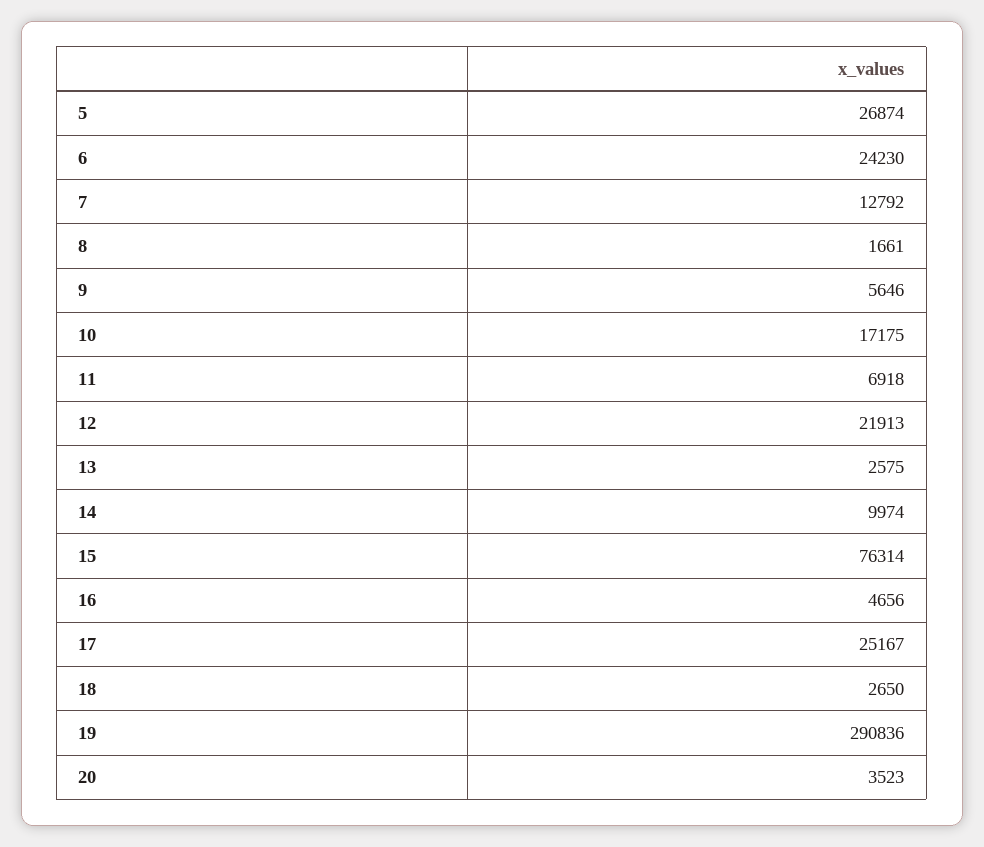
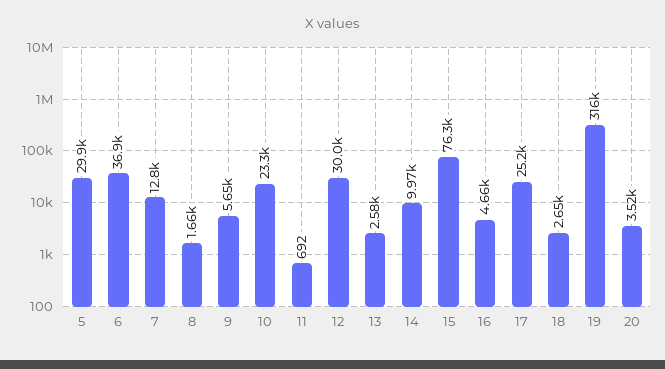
5: 26874 -> 29900
6: 24230 -> 36900
10: 17175 -> 23300
11: 6918 -> 692
12: 21913 -> 30000
19: 290836 -> 316000

